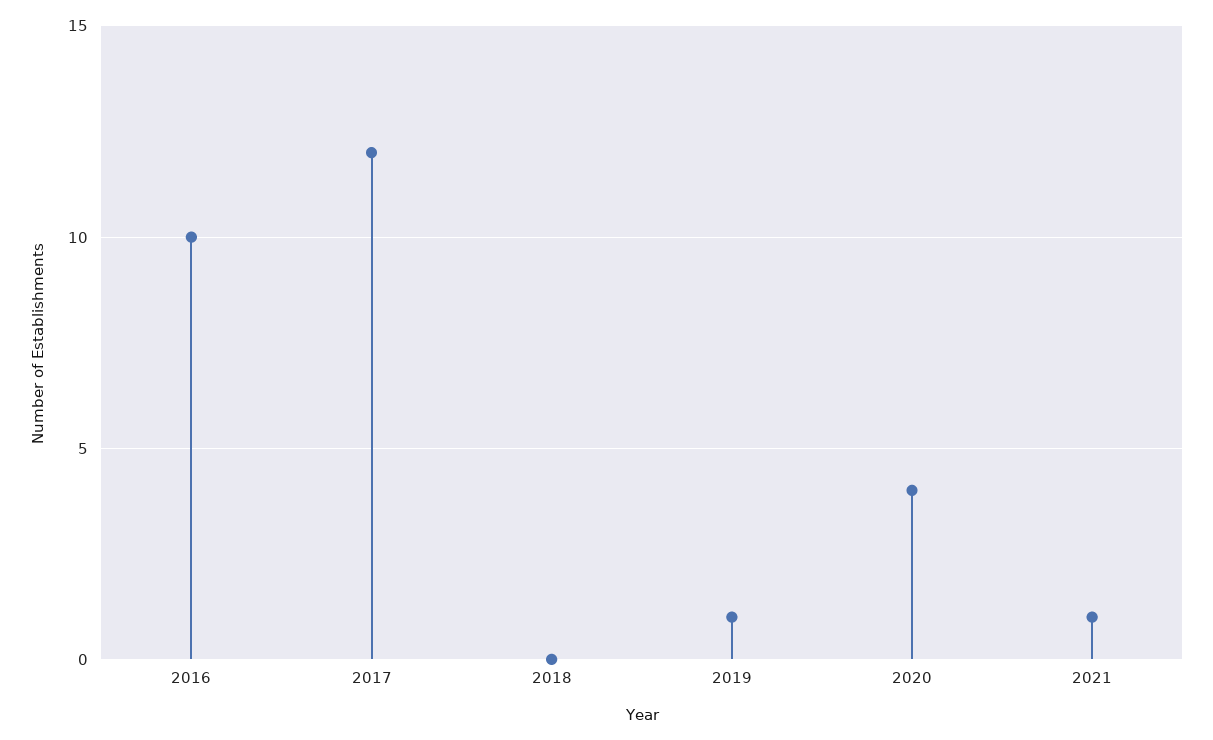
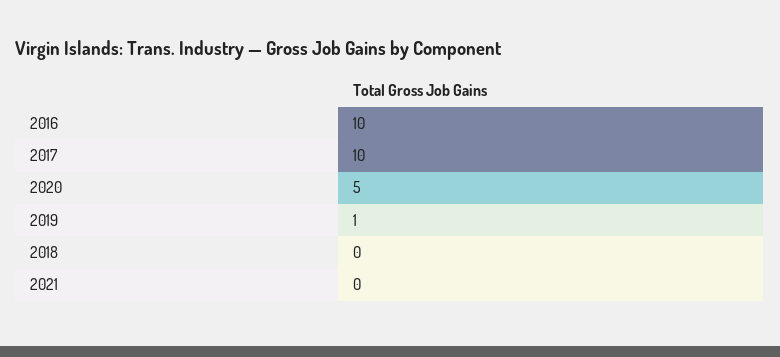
2017: 12 -> 10
2020: 4 -> 5
2021: 1 -> 0

